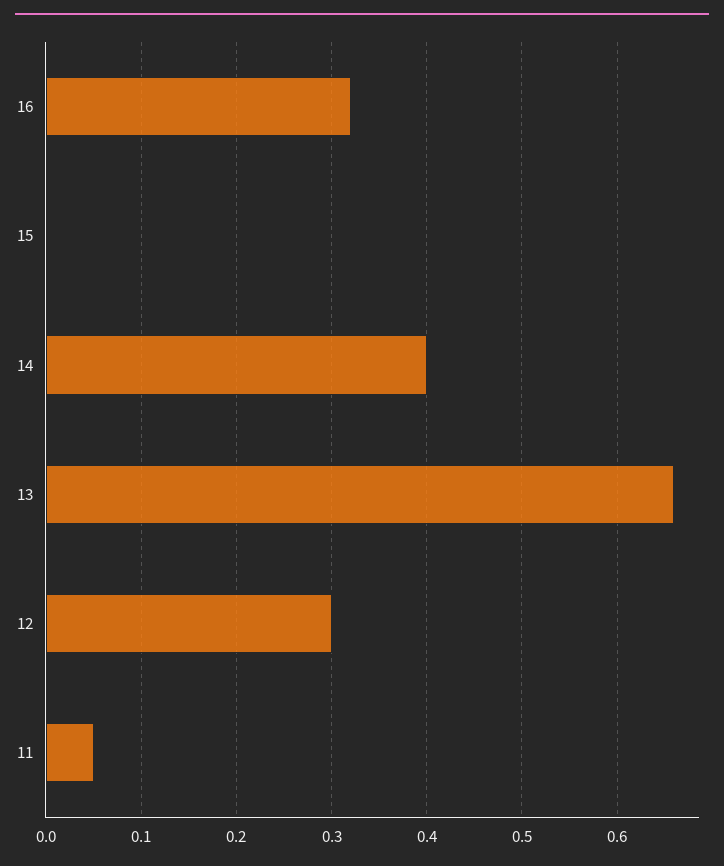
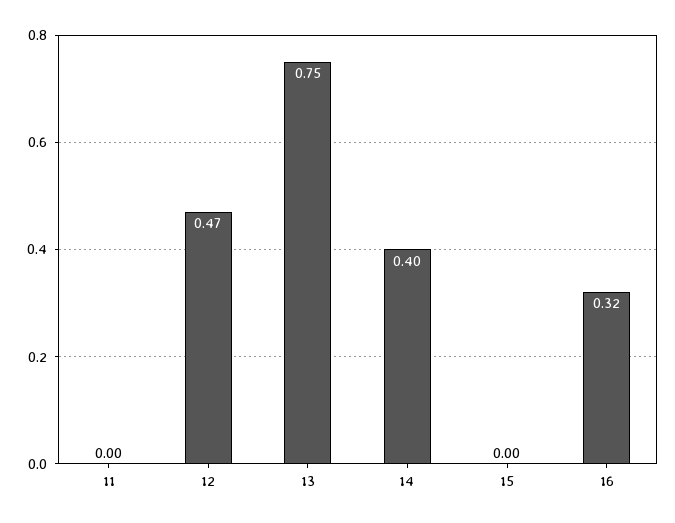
13: 0.66 -> 0.75
12: 0.3 -> 0.47
11: 0.05 -> 0

